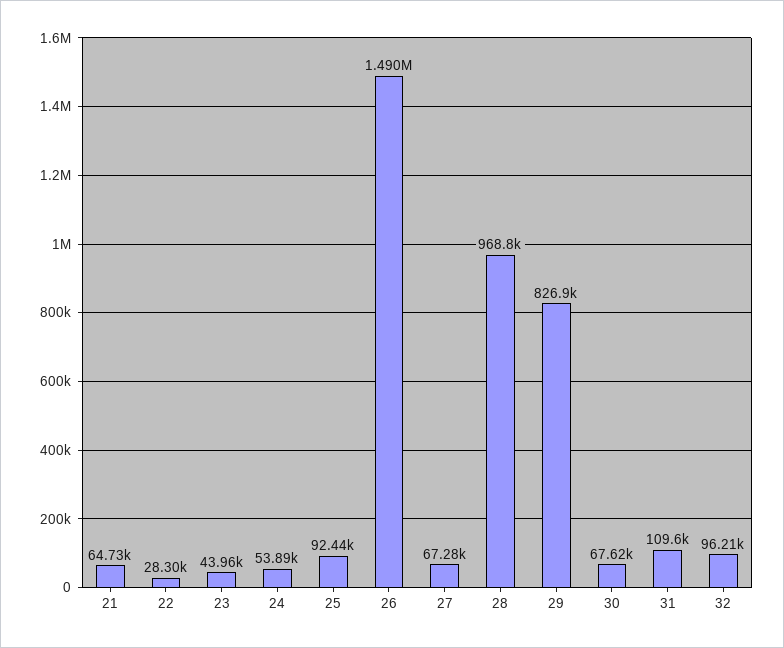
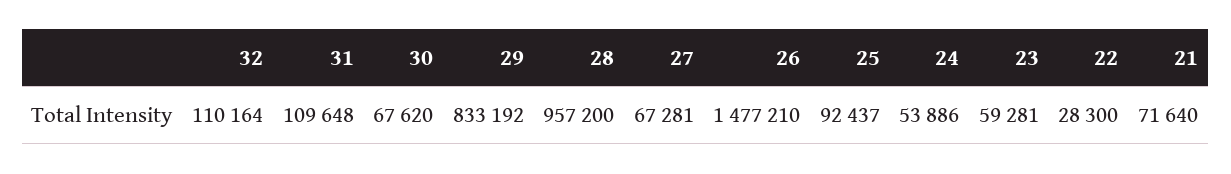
21: 64730 -> 71640
23: 43960 -> 59281
26: 1490000 -> 1477210
28: 968800 -> 957200
29: 826900 -> 833192
32: 96210 -> 110164

